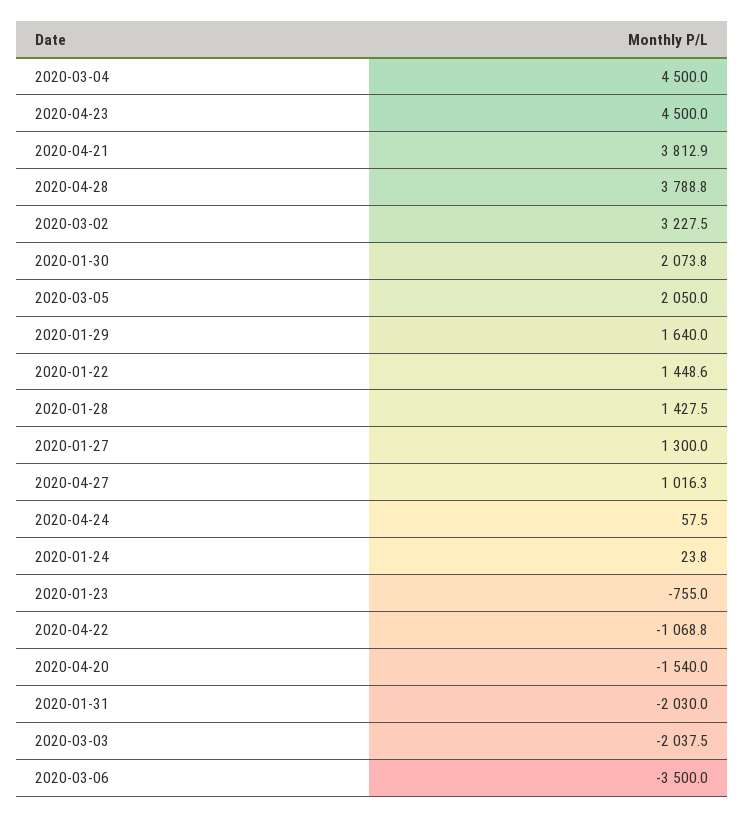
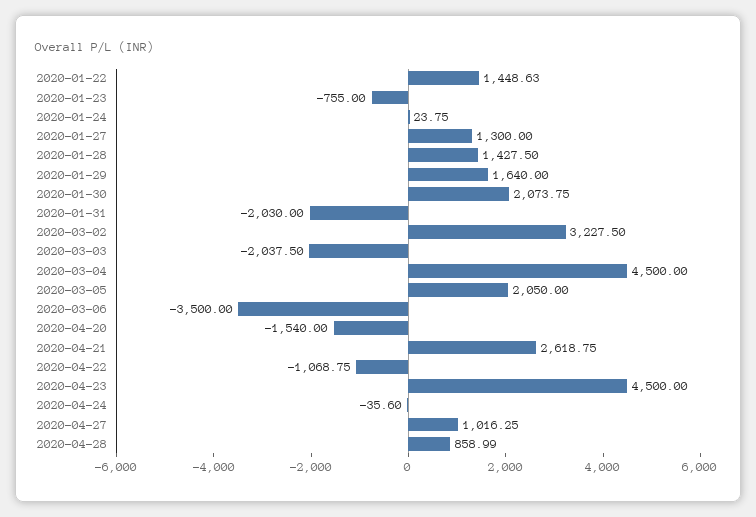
2020-04-21: 3812.9 -> 2618.75
2020-04-28: 3788.8 -> 858.99
2020-04-24: 57.5 -> -35.6

